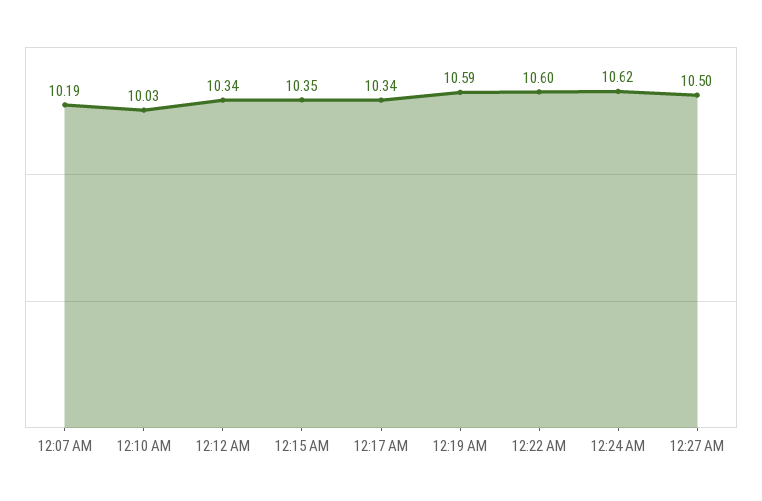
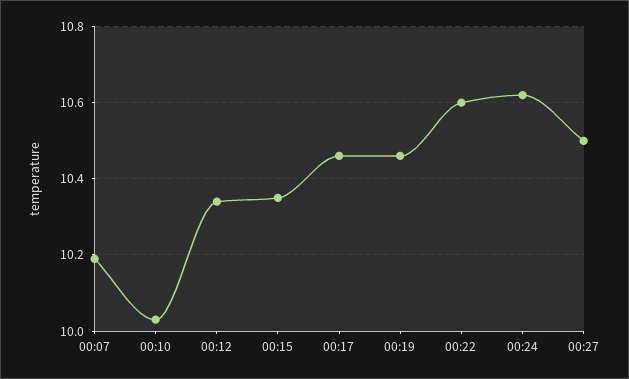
12:17 AM: 10.34 -> 10.45
12:19 AM: 10.59 -> 10.45

